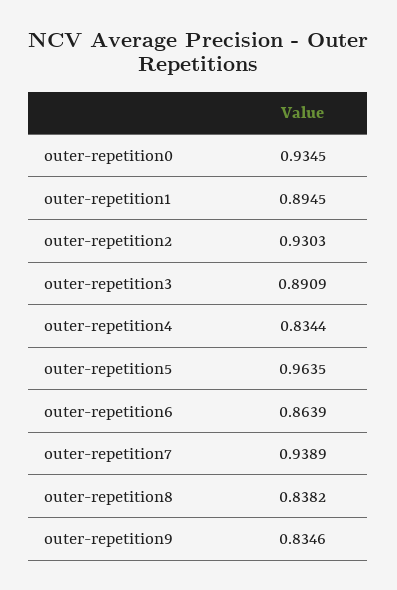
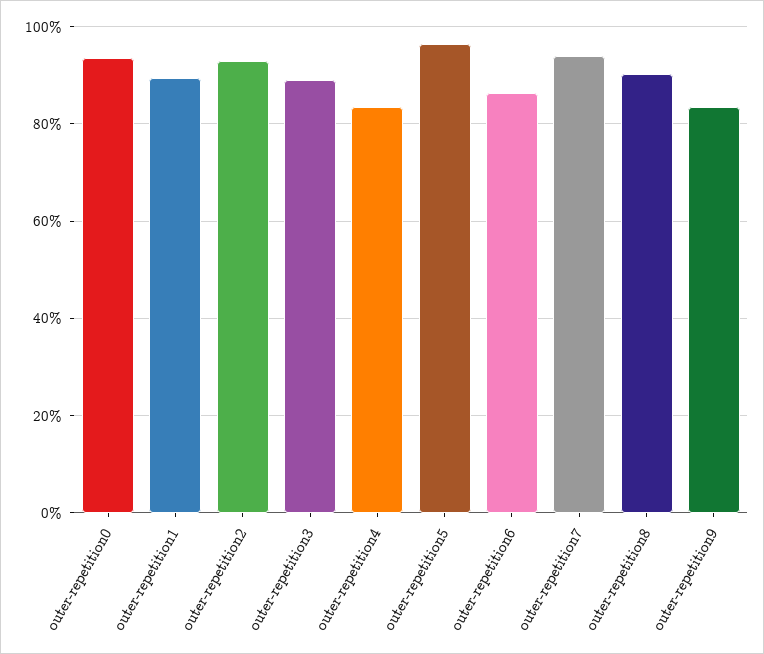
outer-repetition8: 0.8382 -> 0.9

